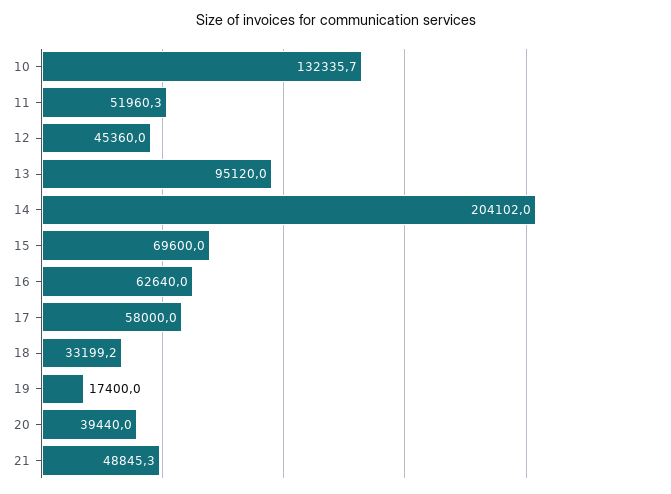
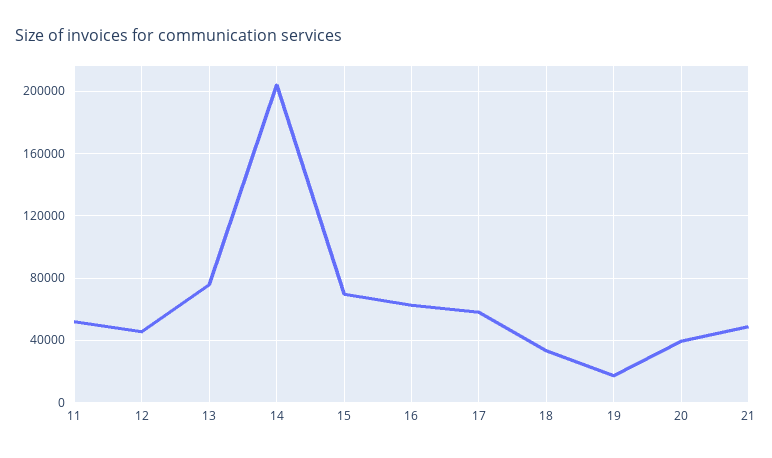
10: 132335.7 -> none
13: 95120 -> 75000

